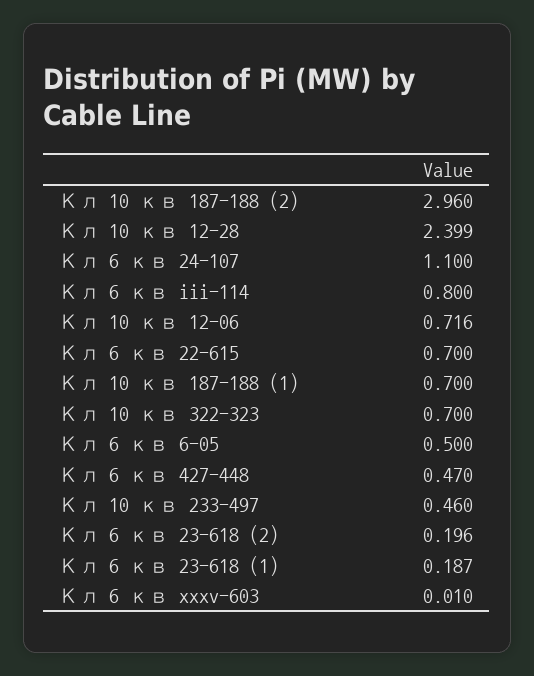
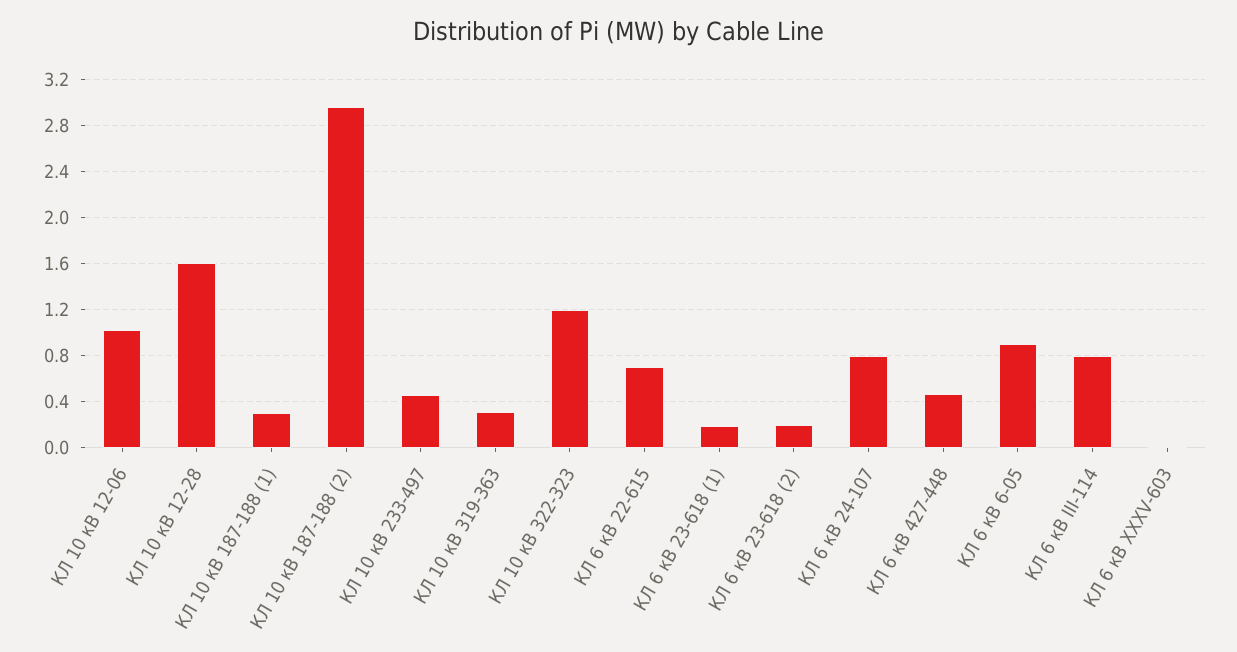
Кл 10 кв 12-28: 2.399 -> 1.6
Кл 6 кв 24-107: 1.1 -> 0.8
Кл 10 кв 12-06: 0.716 -> 1
Кл 10 кв 187-188 (1): 0.7 -> 0.3
Кл 10 кв 322-323: 0.7 -> 1.2
Кл 6 кв 6-05: 0.5 -> 0.9
КЛ 10 кВ 319-363: none -> 0.3

